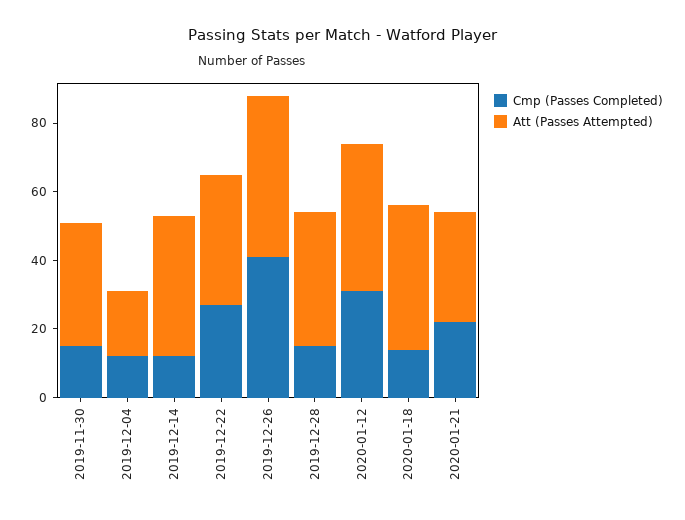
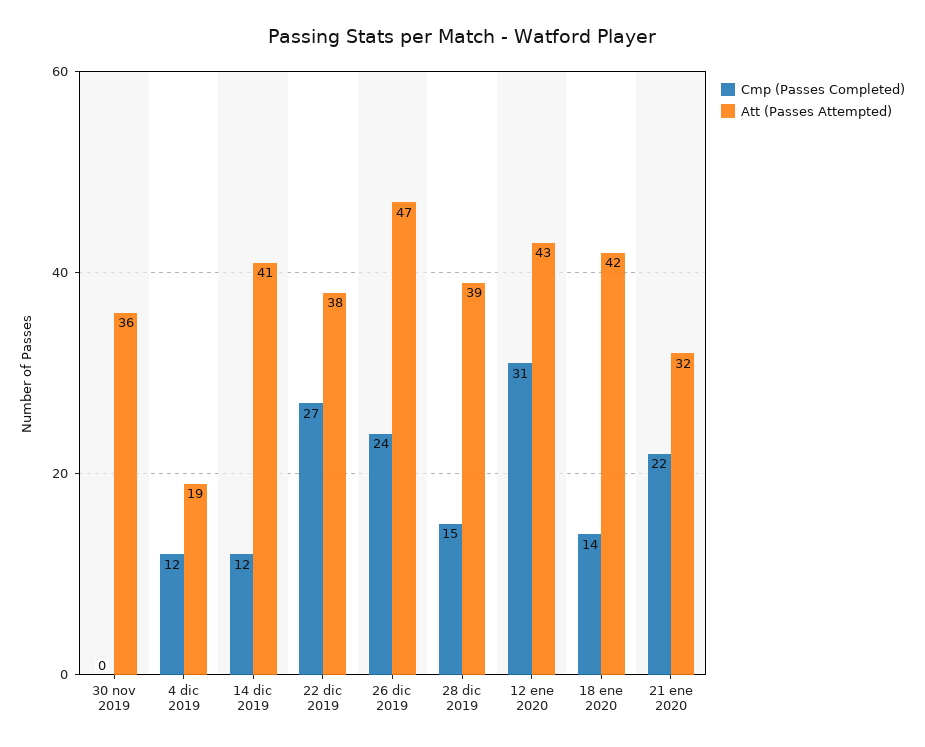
Cmp (Passes Completed), 2019-11-30: 15 -> 0
Cmp (Passes Completed), 2019-12-26: 40 -> 24

